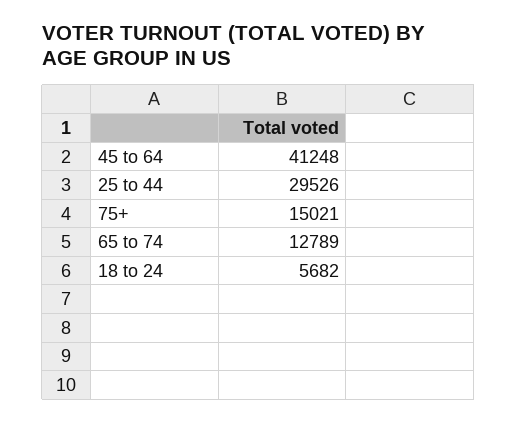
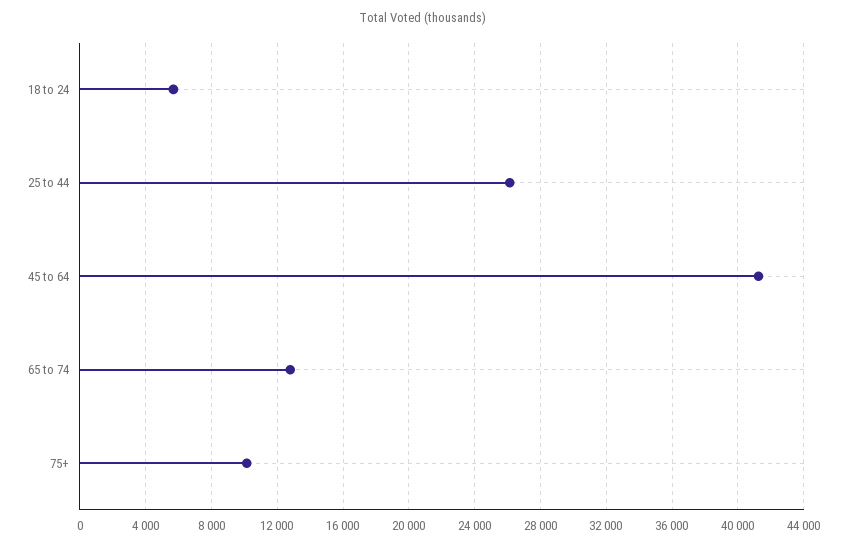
25 to 44: 29526 -> 26000
75+: 15021 -> 10000

